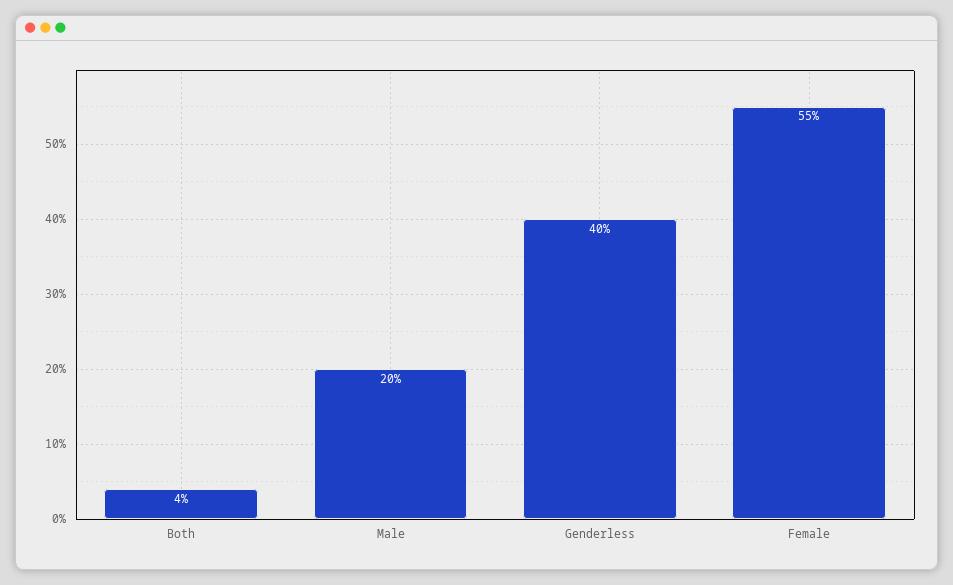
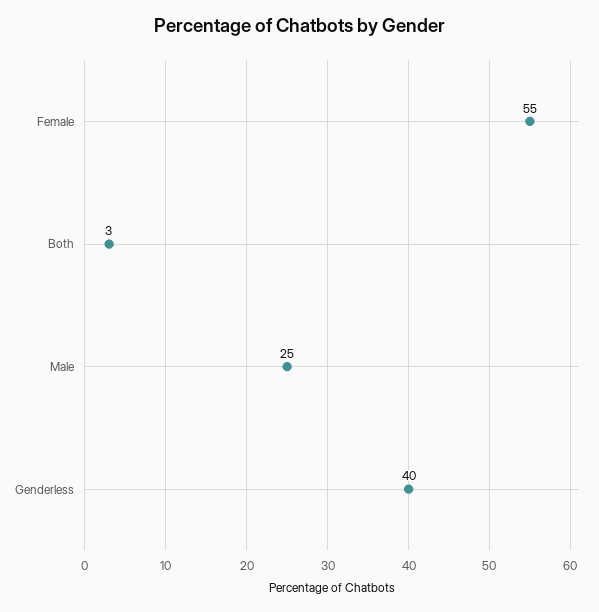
Both: 4 -> 3
Male: 20 -> 25

